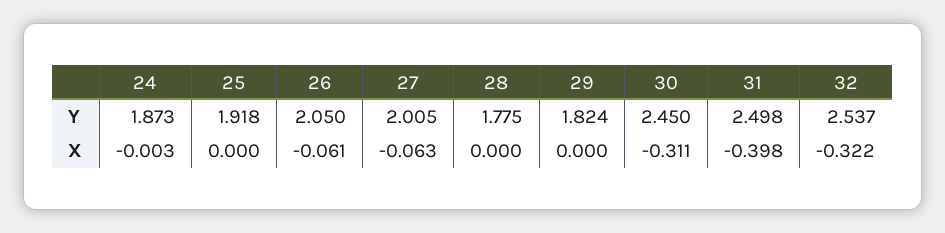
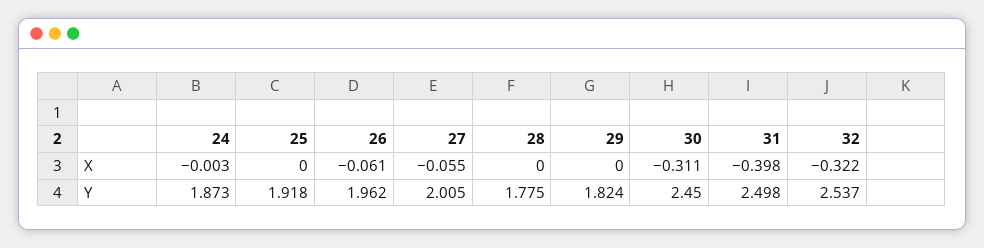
26, Y: 2.05 -> 1.962
27, X: -0.063 -> -0.055

